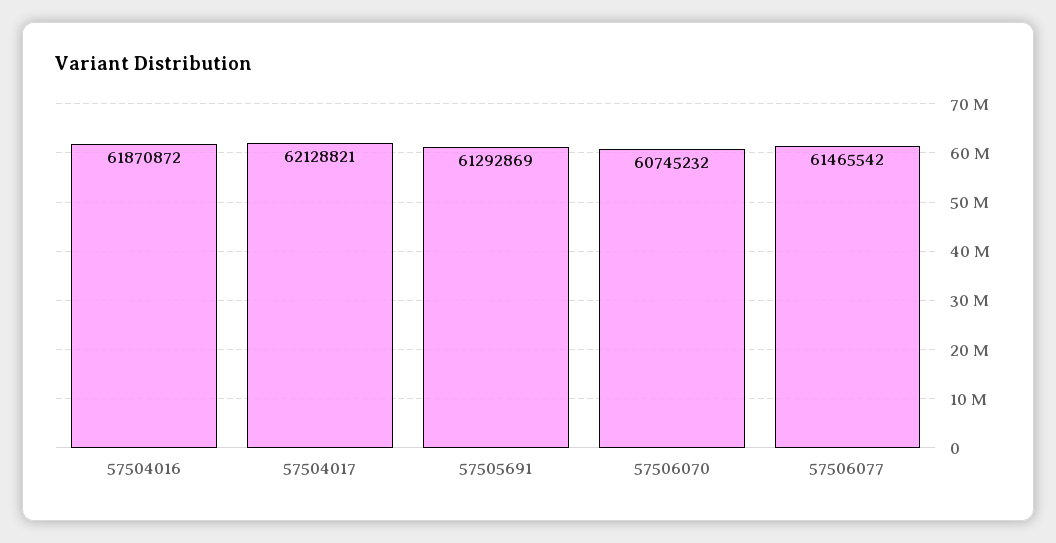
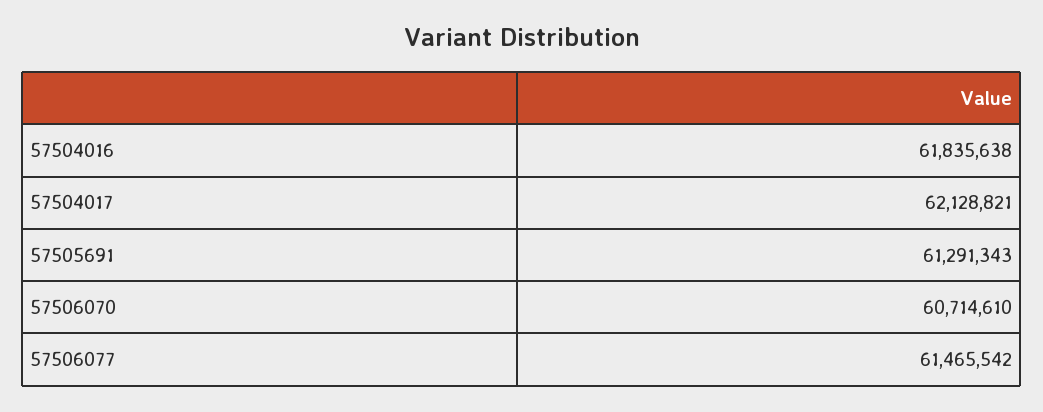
57504016: 61870872 -> 61835638
57505691: 61292869 -> 61291343
57506070: 60745232 -> 60714610

